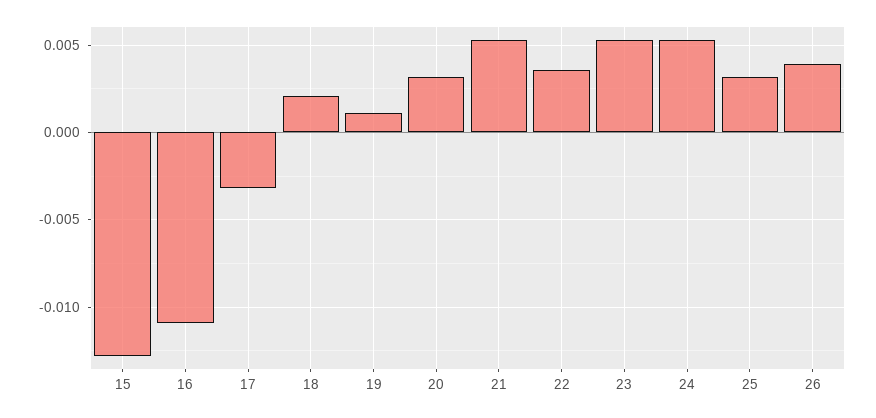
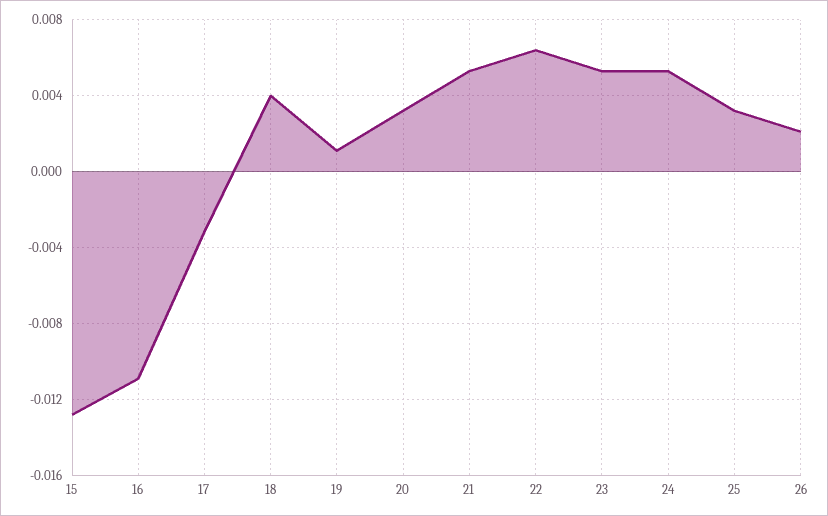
18: 0.002 -> 0.004
22: 0.0035 -> 0.0065
26: 0.004 -> 0.002

